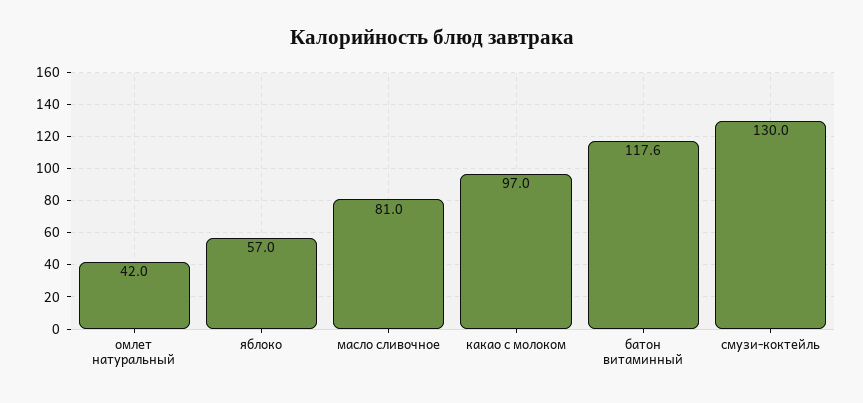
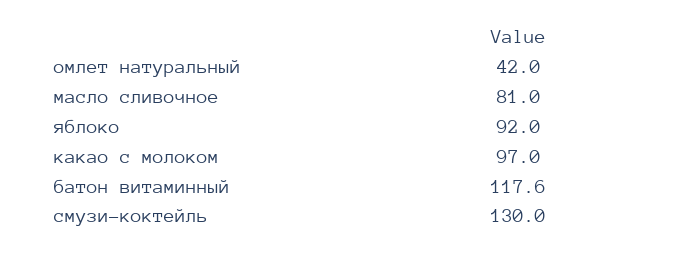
яблоко: 57 -> 92

